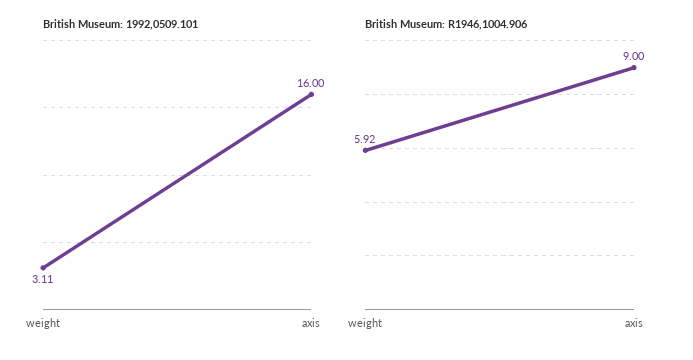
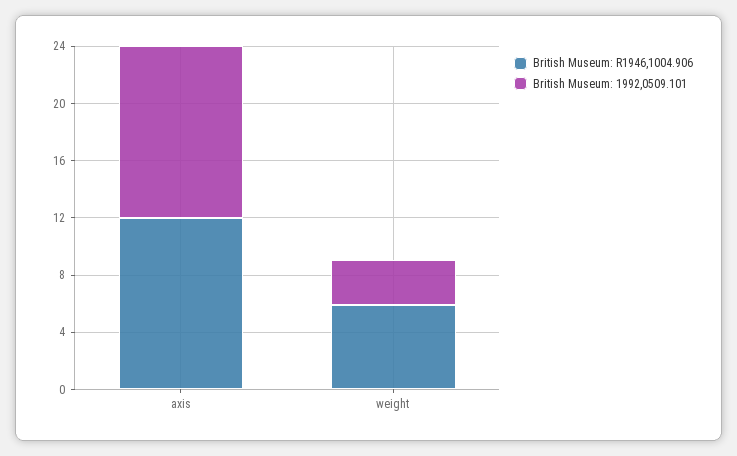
British Museum: 1992,0509.101, axis: 16 -> 12
British Museum: R1946,1004.906, axis: 9 -> 12

